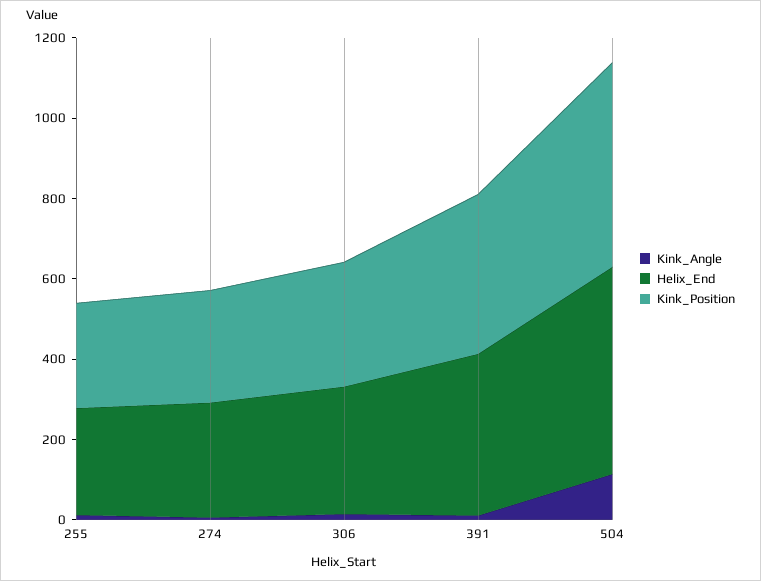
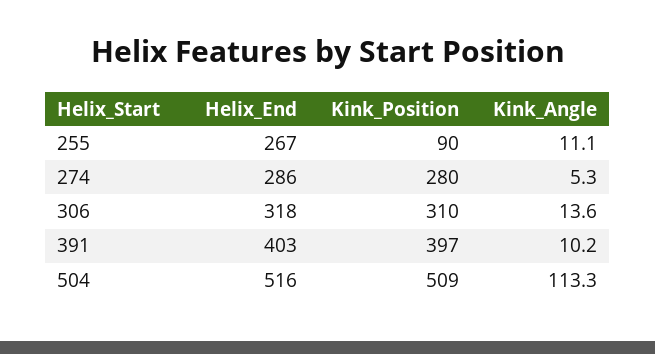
Kink_Position, 255: 250 -> 90

